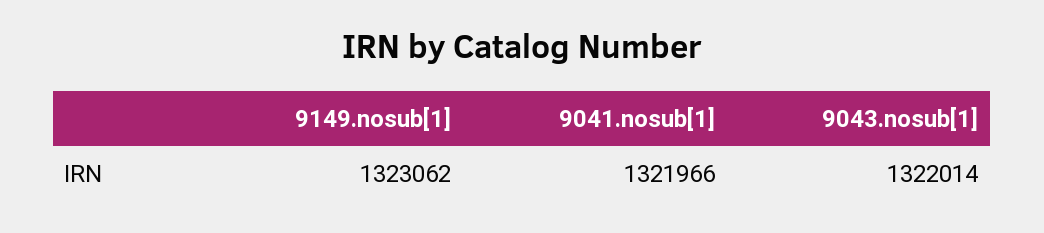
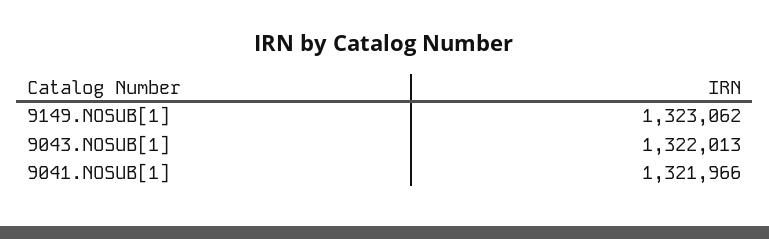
9043.nosub[1]: 1322014 -> 1322013

